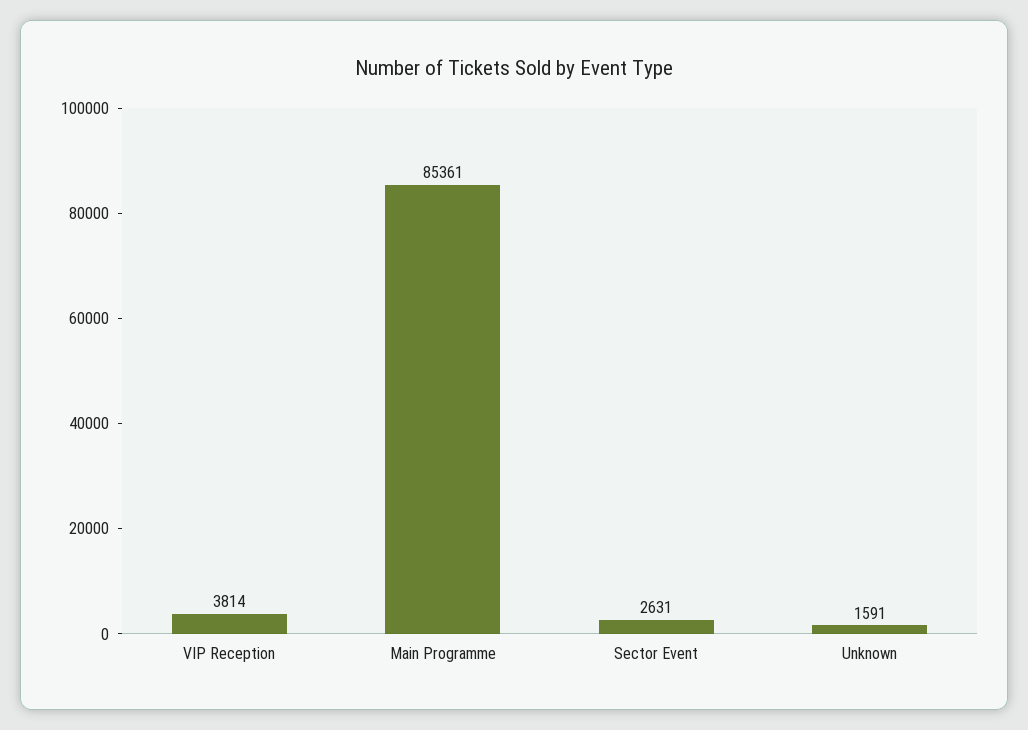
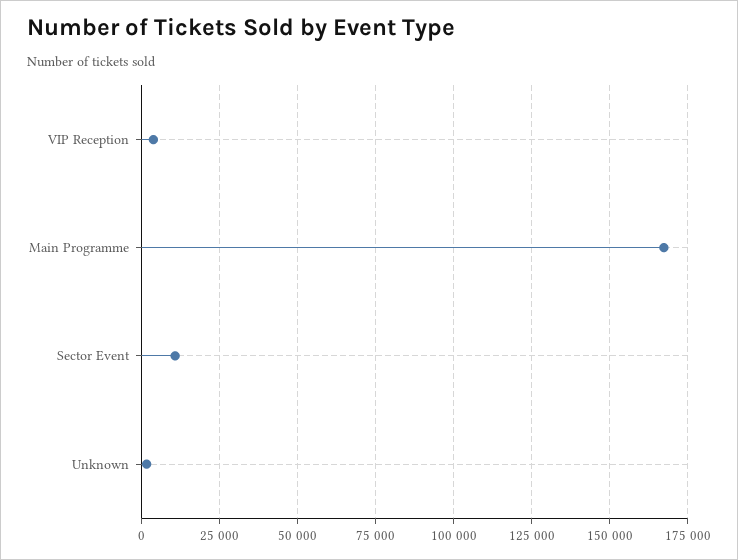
Main Programme: 85361 -> 167500
Sector Event: 2631 -> 10000

